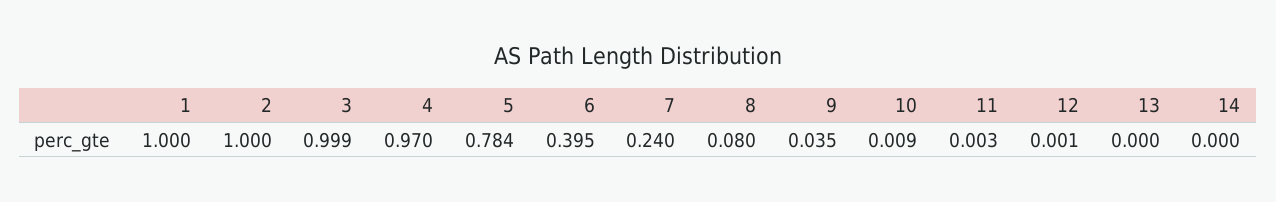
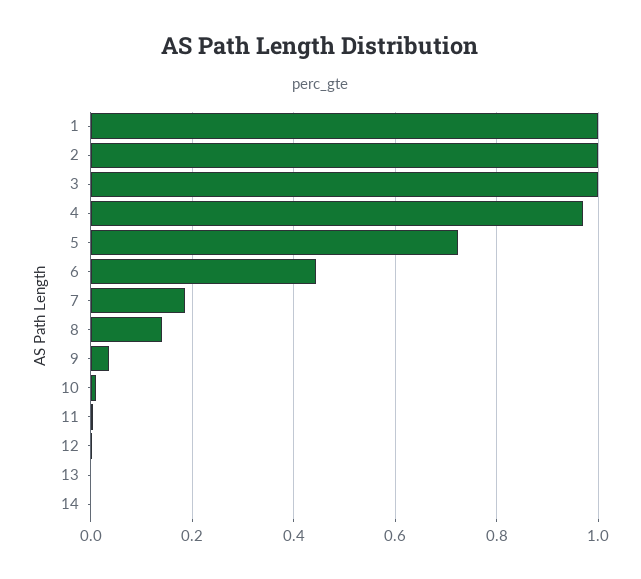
5: 0.784 -> 0.72
6: 0.395 -> 0.44
7: 0.24 -> 0.18
8: 0.08 -> 0.14

